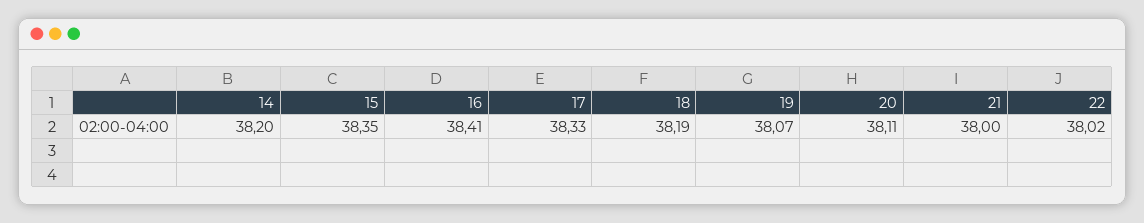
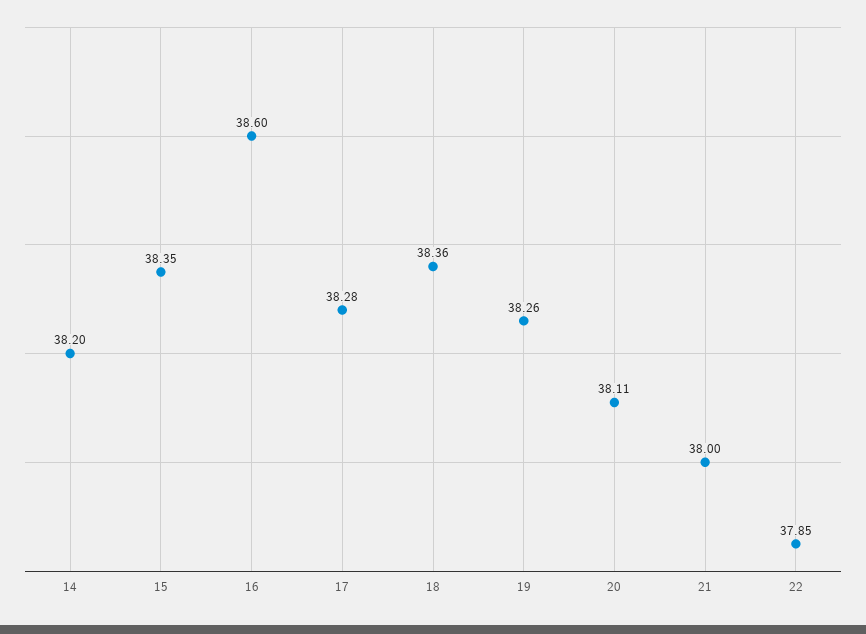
16: 38.41 -> 38.6
17: 38.33 -> 38.28
18: 38.19 -> 38.36
19: 38.07 -> 38.26
22: 38.02 -> 37.85

